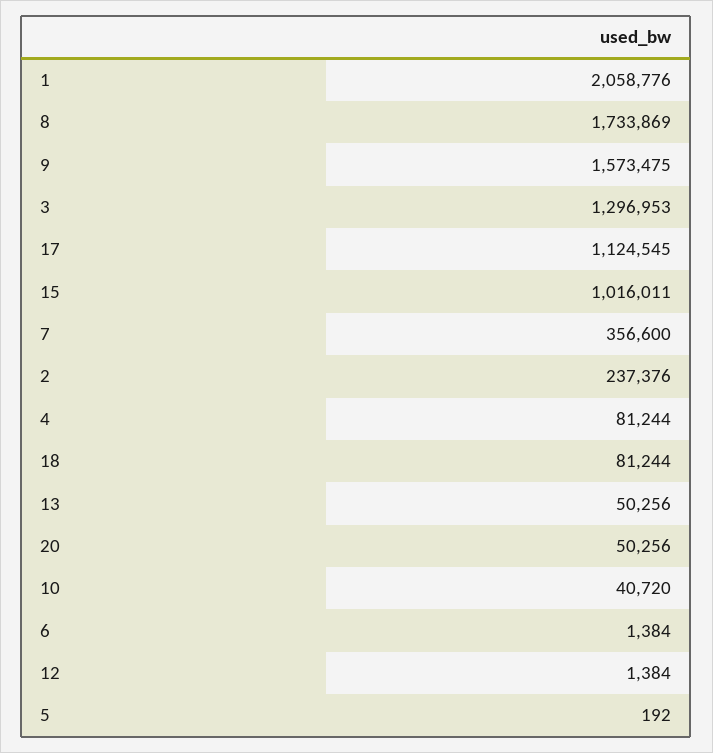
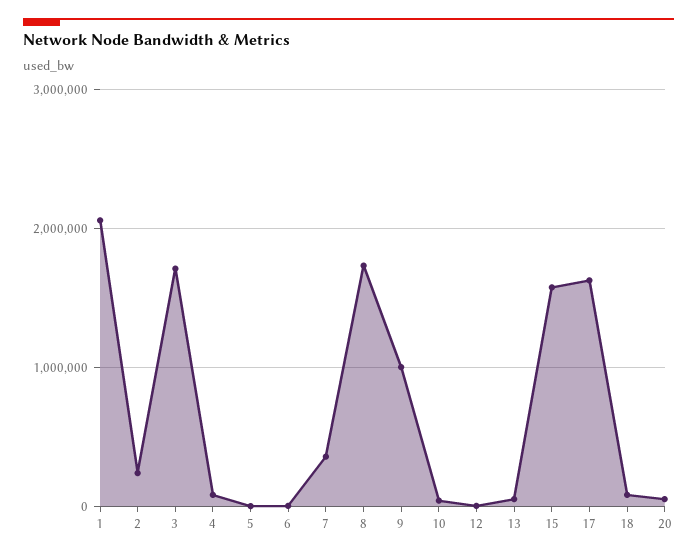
9: 1573475 -> 1000000
3: 1296953 -> 1700000
17: 1124545 -> 1600000
15: 1016011 -> 1600000

